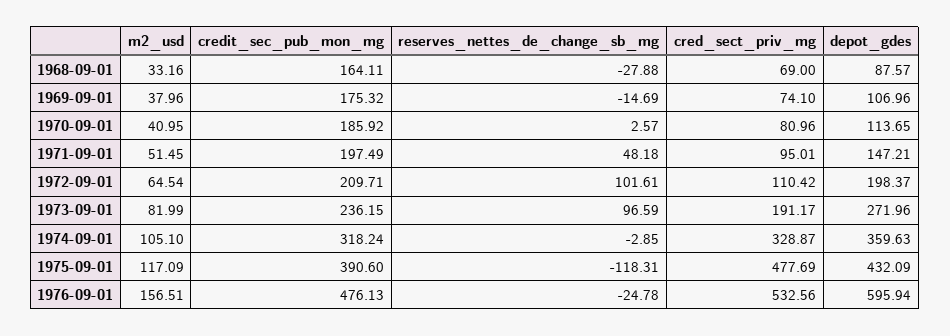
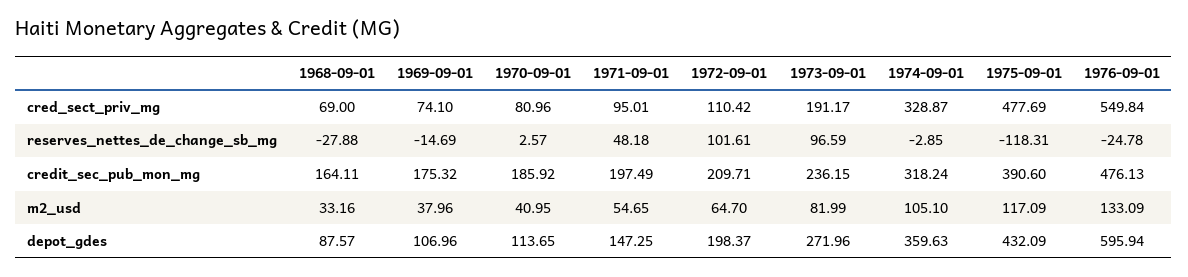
m2_usd, 1971-09-01: 51.45 -> 54.65
depot_gdes, 1971-09-01: 147.21 -> 147.25
m2_usd, 1972-09-01: 64.54 -> 64.7
m2_usd, 1976-09-01: 156.51 -> 133.09
cred_sect_priv_mg, 1976-09-01: 532.56 -> 549.84

